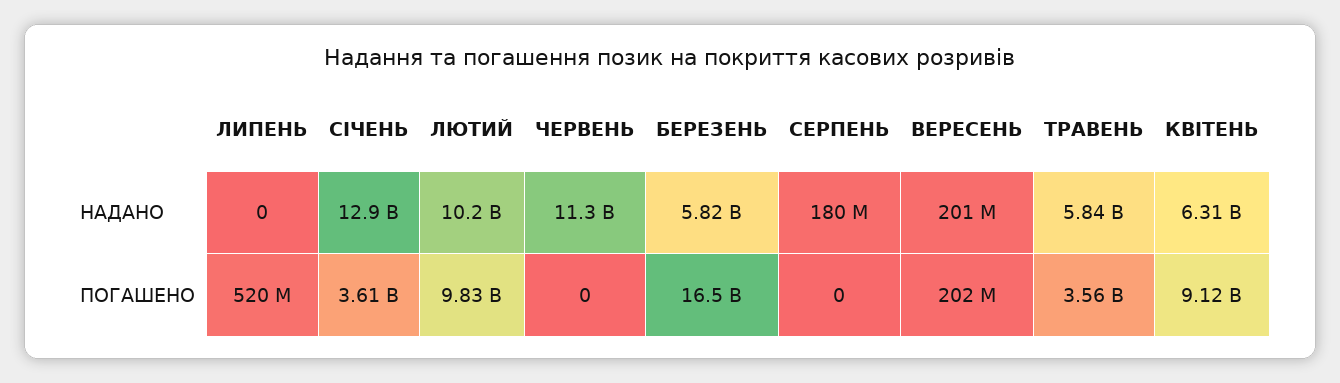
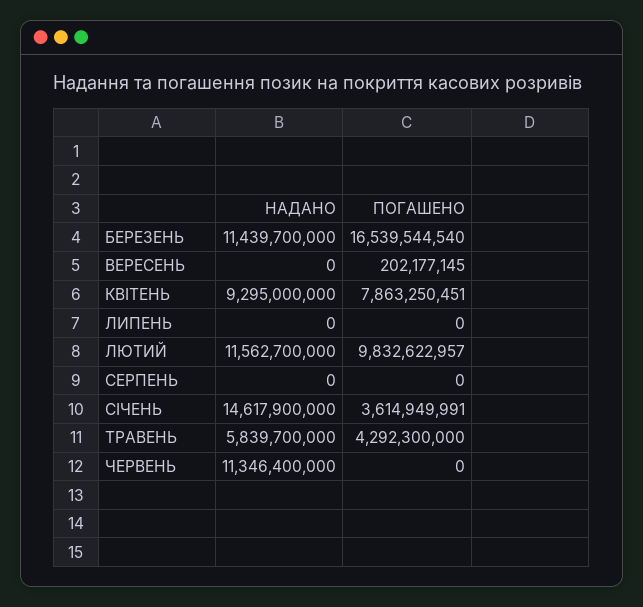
СІЧЕНЬ, НАДАНО: 12900000000 -> 14617900000
ЛЮТИЙ, НАДАНО: 10200000000 -> 11562700000
БЕРЕЗЕНЬ, НАДАНО: 5820000000 -> 11439700000
СЕРПЕНЬ, НАДАНО: 180000000 -> 0
ВЕРЕСЕНЬ, НАДАНО: 201000000 -> 0
КВІТЕНЬ, НАДАНО: 6310000000 -> 9295000000
ЛИПЕНЬ, ПОГАШЕНО: 520000000 -> 0
ТРАВЕНЬ, ПОГАШЕНО: 3560000000 -> 4292300000
КВІТЕНЬ, ПОГАШЕНО: 9120000000 -> 7863250451

